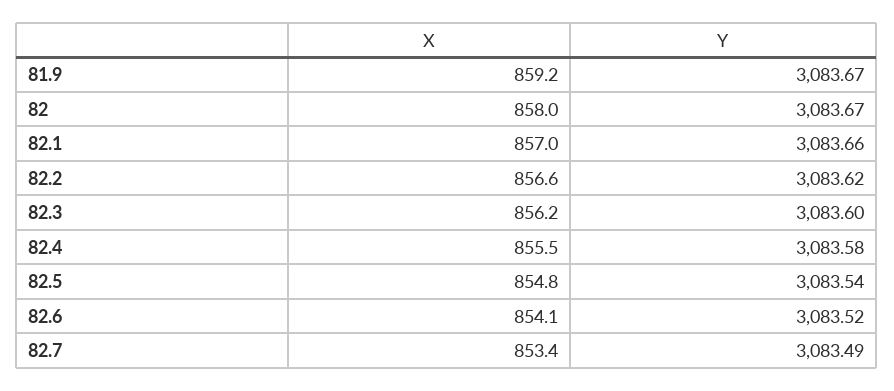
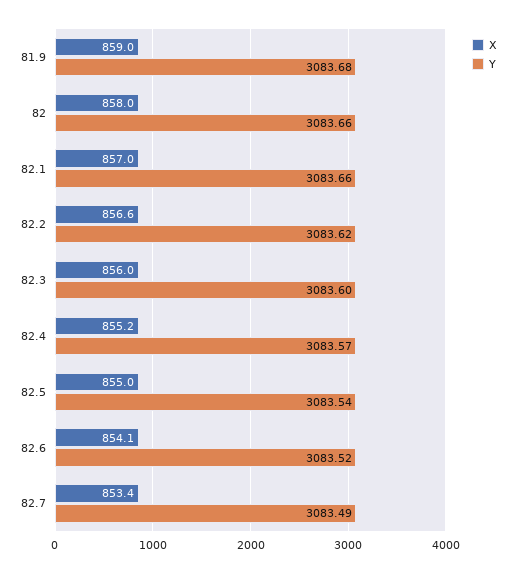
X, 81.9: 859.2 -> 859
Y, 81.9: 3083.67 -> 3083.68
Y, 82: 3083.67 -> 3083.66
X, 82.3: 856.2 -> 856
X, 82.4: 855.5 -> 855.2
Y, 82.4: 3083.58 -> 3083.57
X, 82.5: 854.8 -> 855

